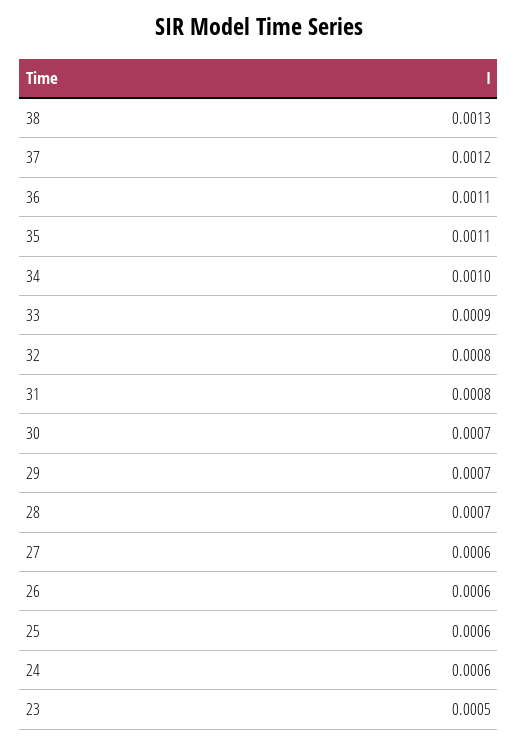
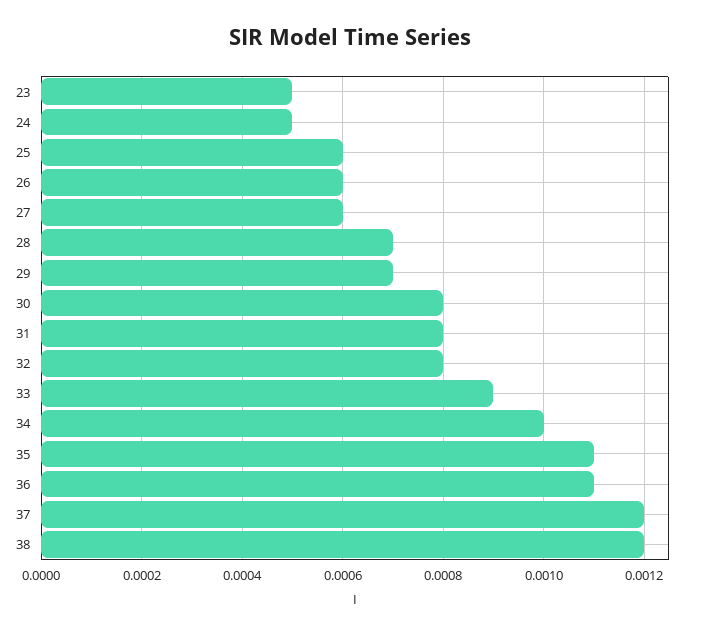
38: 0.0013 -> 0.0012
30: 0.0007 -> 0.0008
24: 0.0006 -> 0.0005

